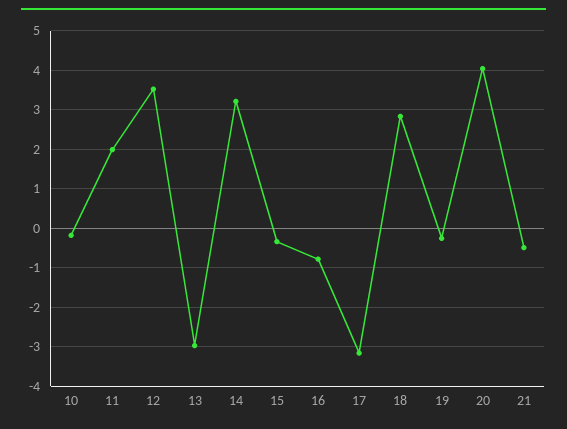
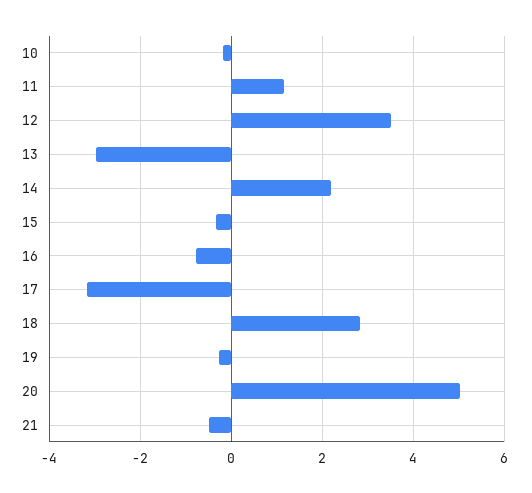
11: 2 -> 1.2
14: 3.2 -> 2.2
20: 4 -> 5

